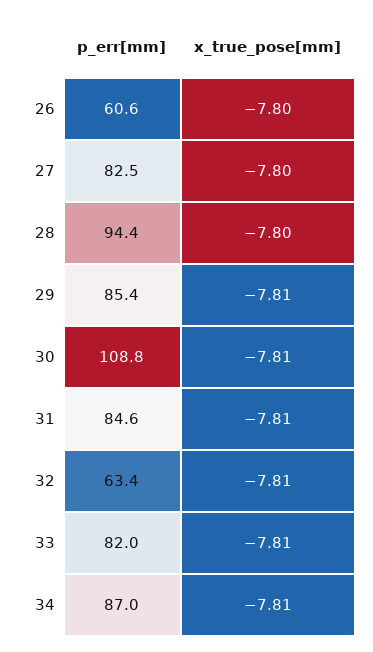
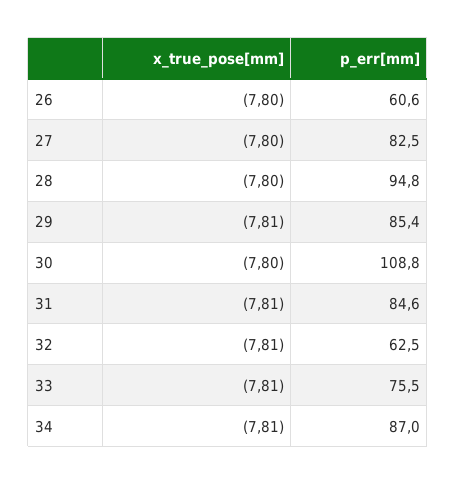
p_err[mm], 28: 94.4 -> 94.8
x_true_pose[mm], 30: -7.81 -> -7.8
p_err[mm], 32: 63.4 -> 62.5
p_err[mm], 33: 82 -> 75.5

